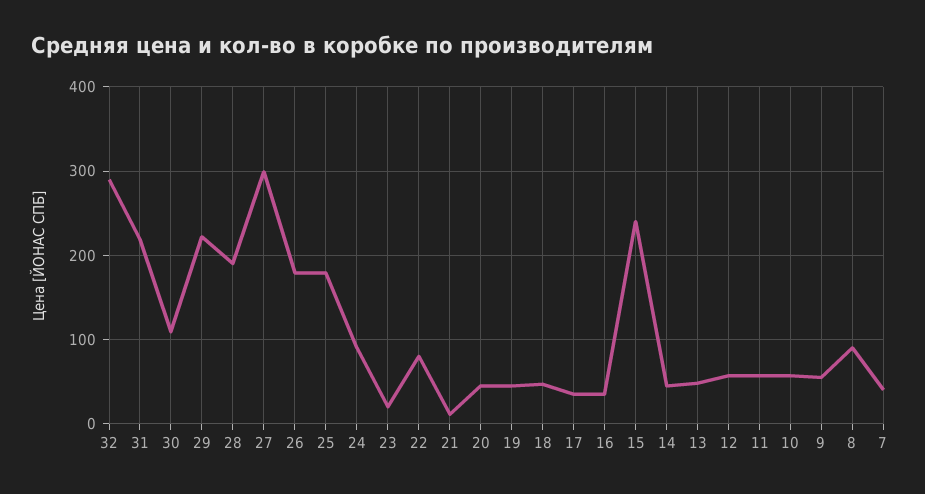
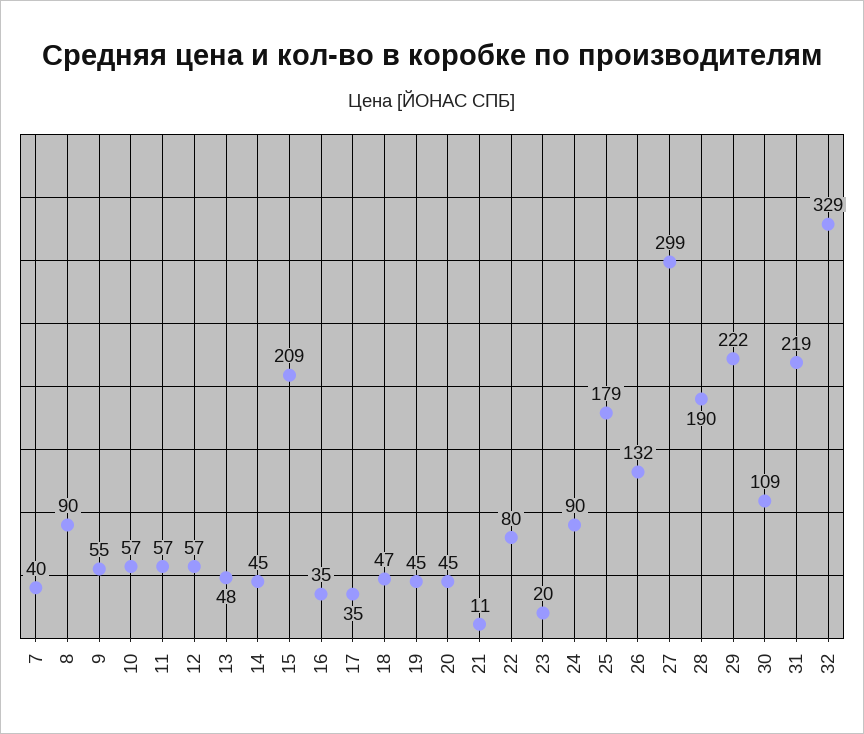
32: 290 -> 329
26: 180 -> 132
15: 240 -> 209

